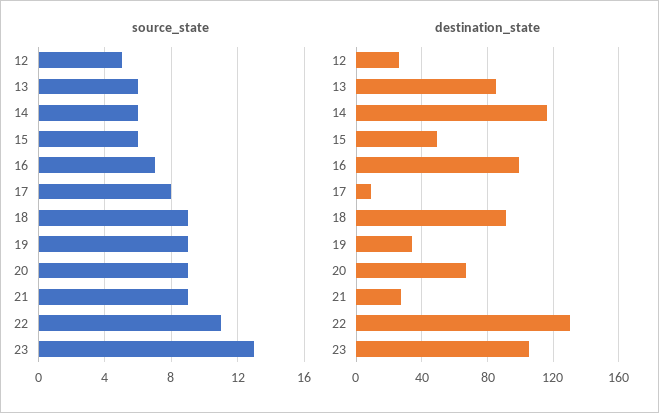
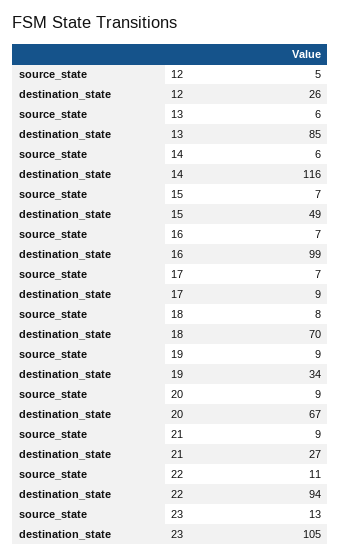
source_state, 15: 6 -> 7
source_state, 17: 8 -> 7
source_state, 18: 9 -> 8
destination_state, 18: 90 -> 70
destination_state, 22: 130 -> 94

